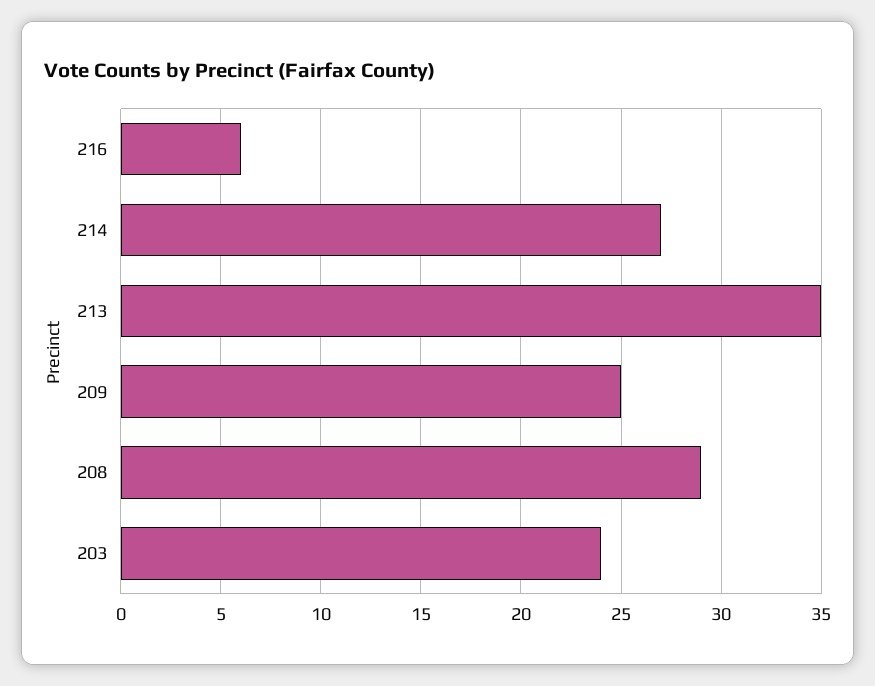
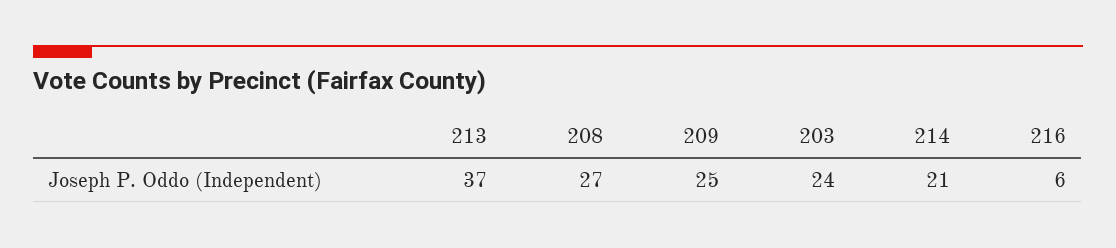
214: 27 -> 21
213: 35 -> 37
208: 29 -> 27

